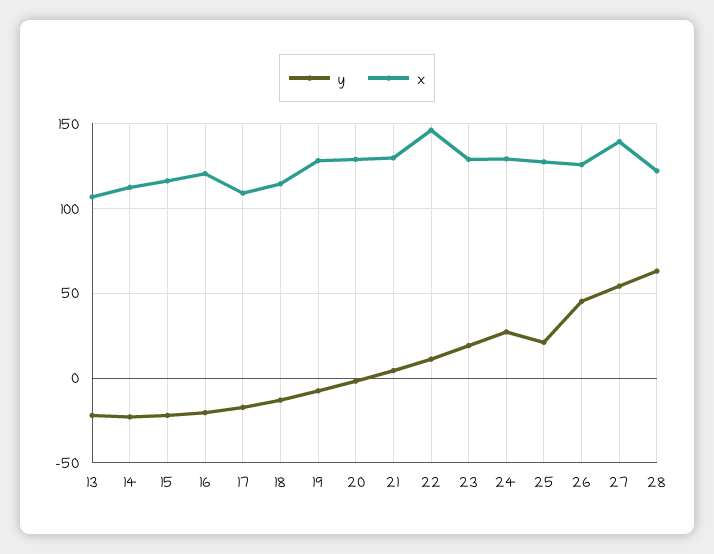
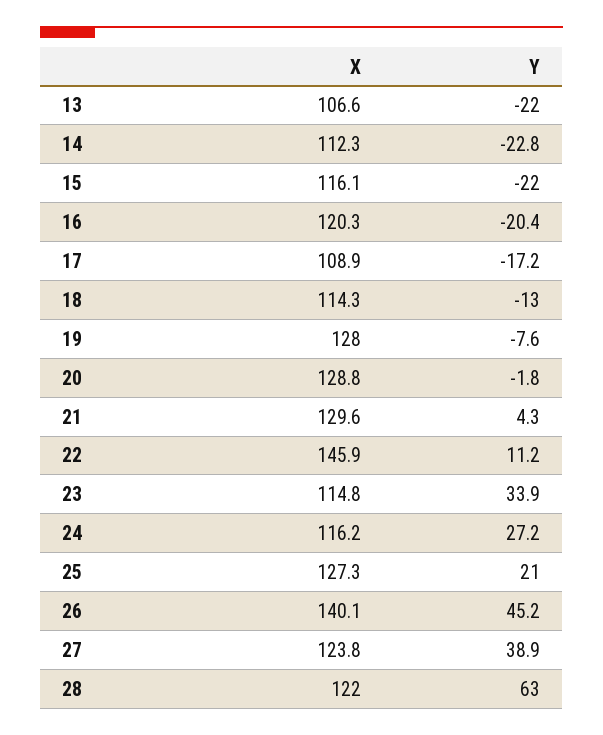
y, 23: 20 -> 33.9
x, 23: 130 -> 114.8
x, 24: 130 -> 116.2
x, 26: 125 -> 140.1
y, 27: 55 -> 38.9
x, 27: 140 -> 123.8

